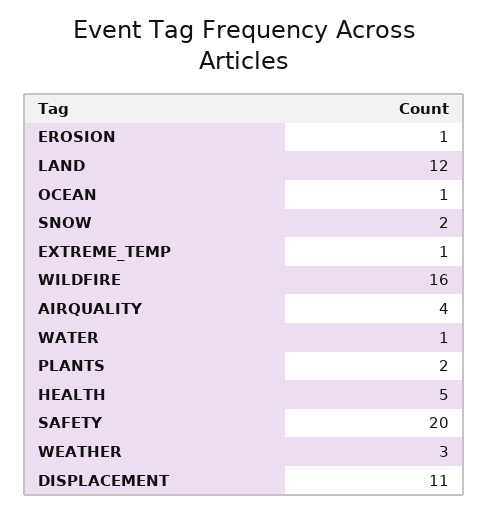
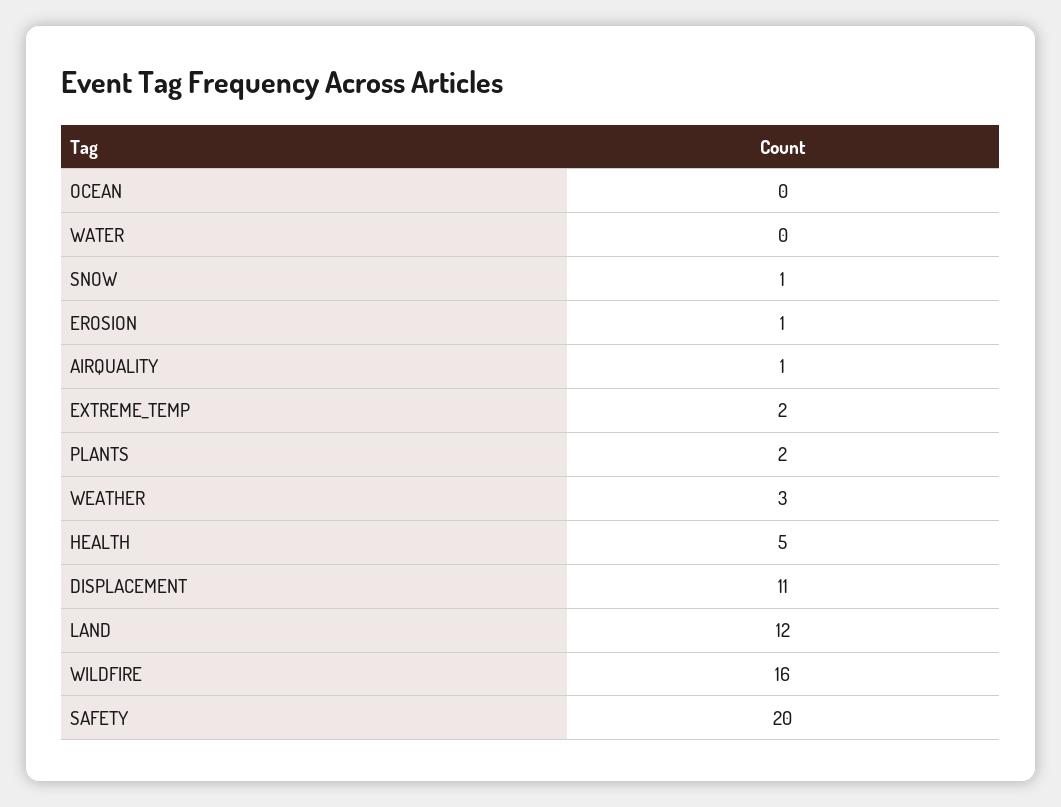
OCEAN: 1 -> 0
SNOW: 2 -> 1
EXTREME_TEMP: 1 -> 2
AIRQUALITY: 4 -> 1
WATER: 1 -> 0

